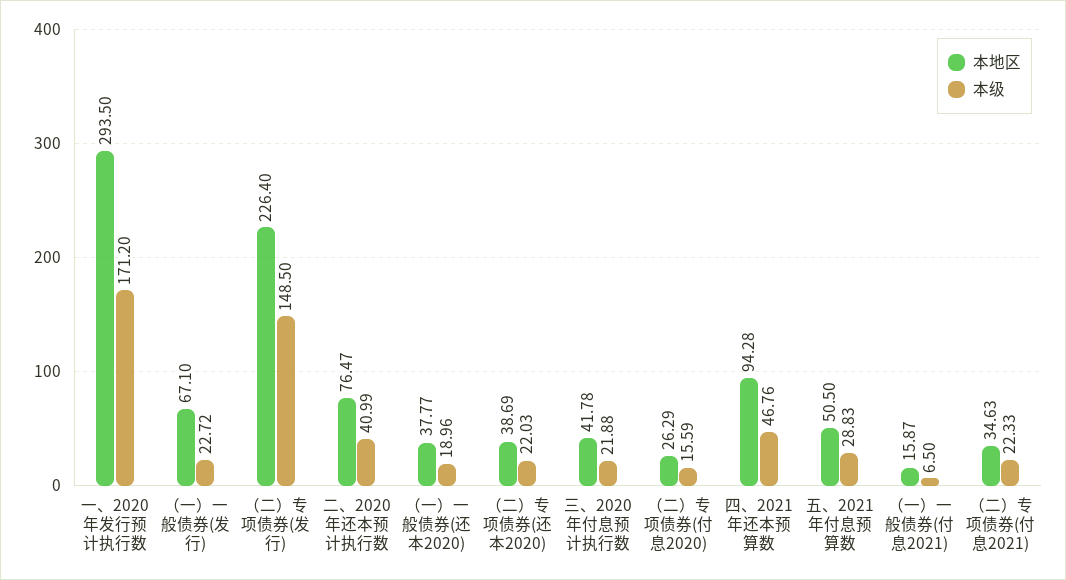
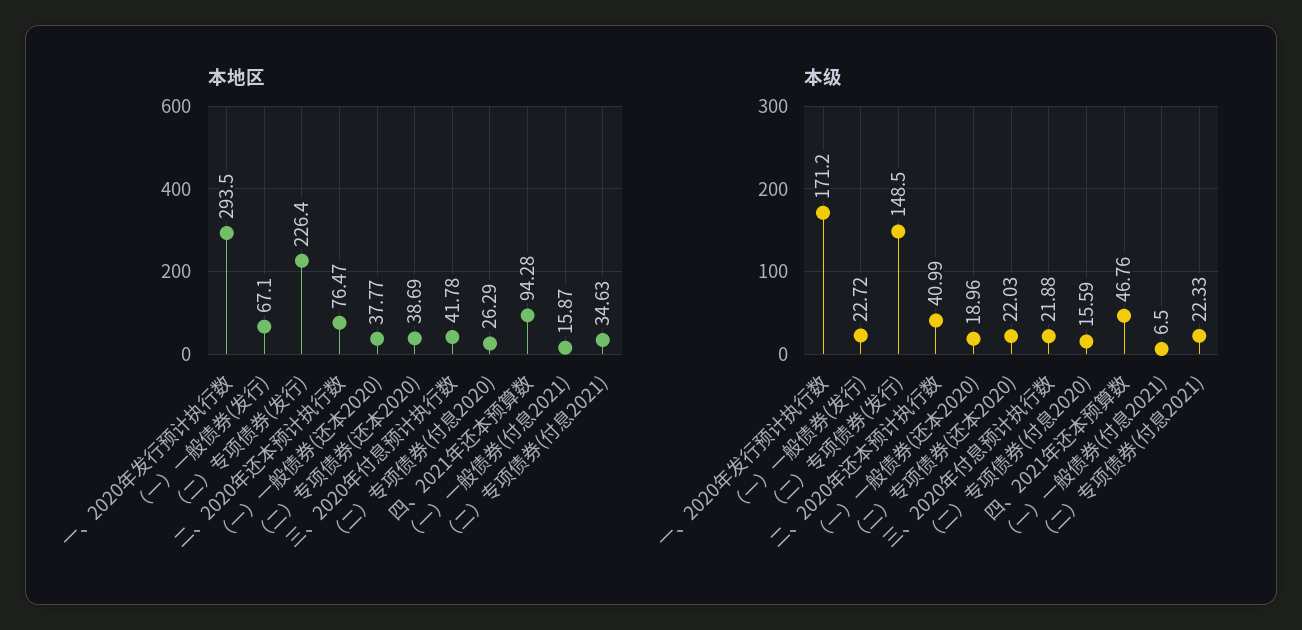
本地区, 五、2021年付息预算数: 50.5 -> none
本级, 五、2021年付息预算数: 28.83 -> none

